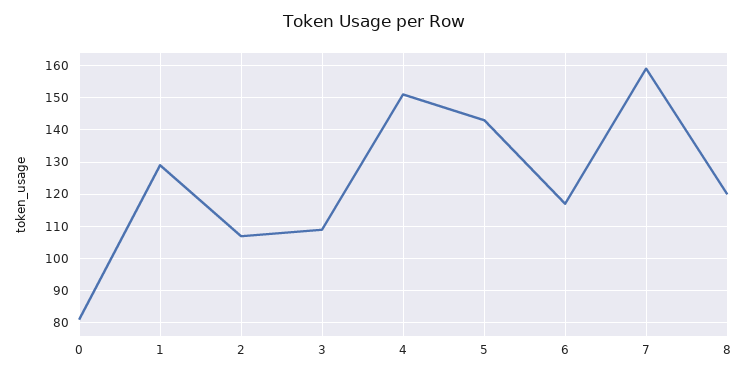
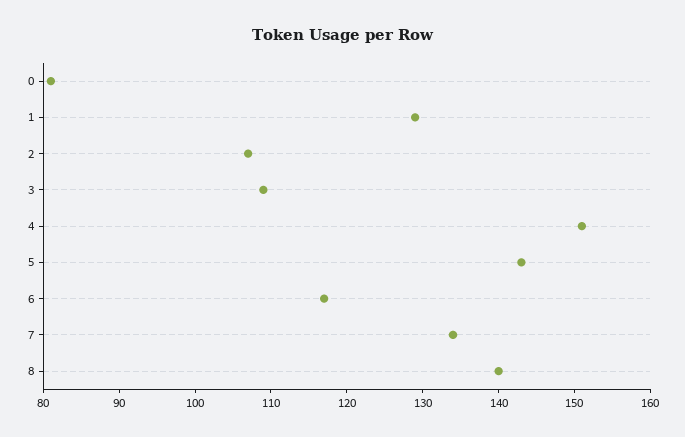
7: 160 -> 135
8: 120 -> 140

